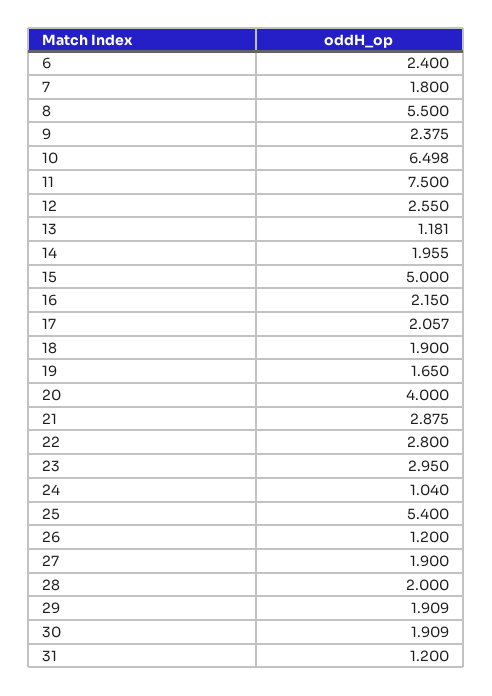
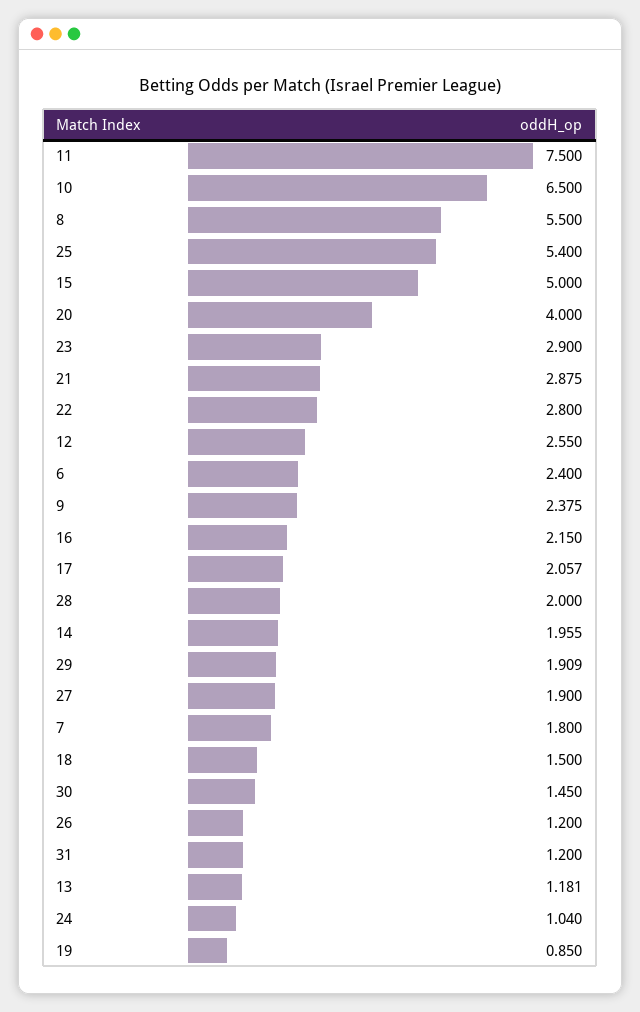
10: 6.498 -> 6.5
18: 1.9 -> 1.5
19: 1.65 -> 0.85
23: 2.95 -> 2.9
30: 1.909 -> 1.45

